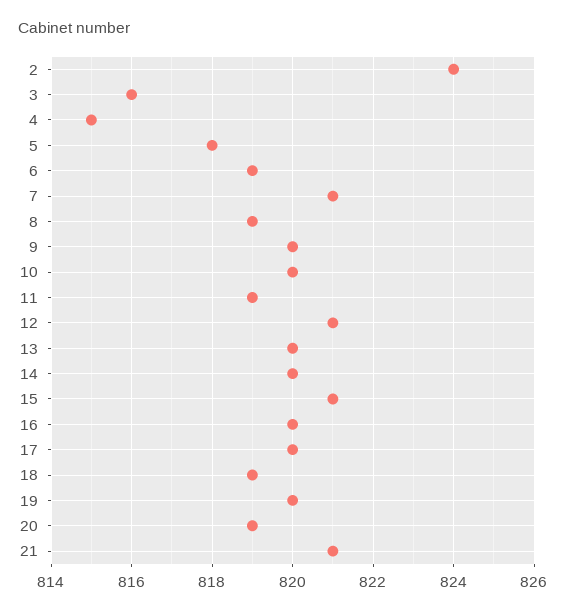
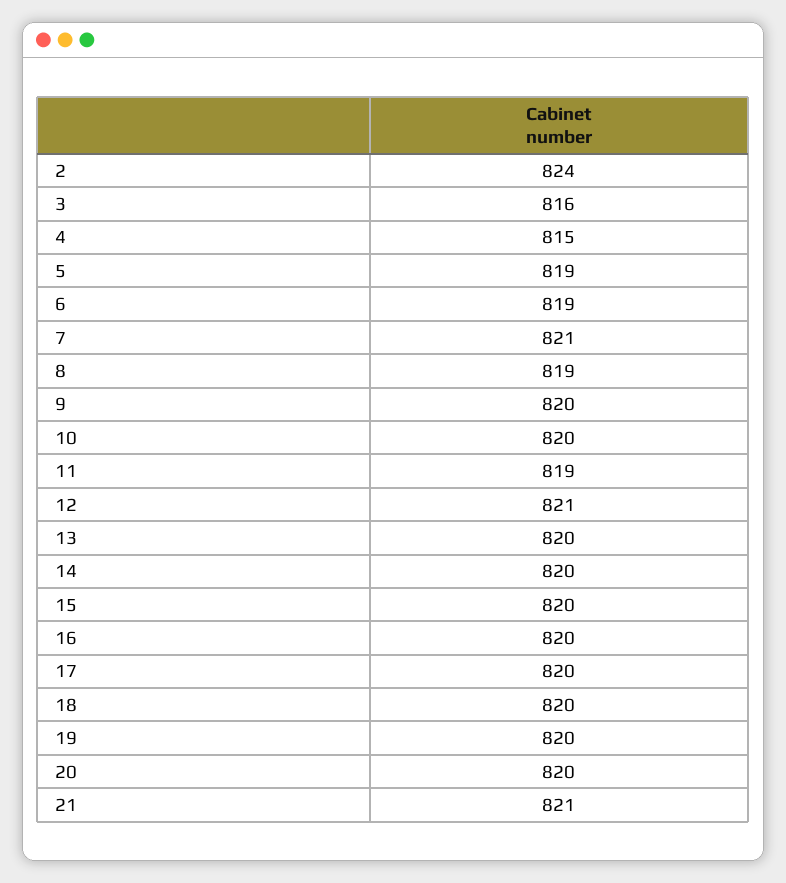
5: 818 -> 819
15: 821 -> 820
18: 819 -> 820
20: 819 -> 820

